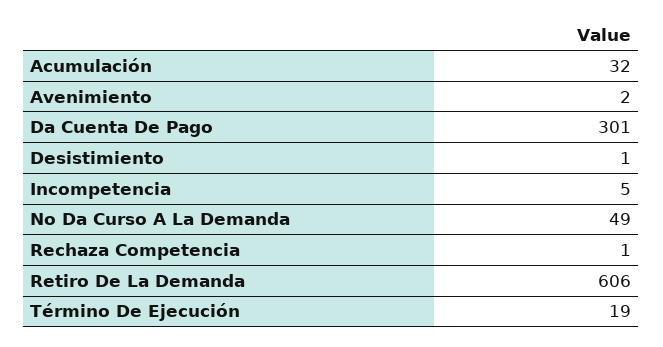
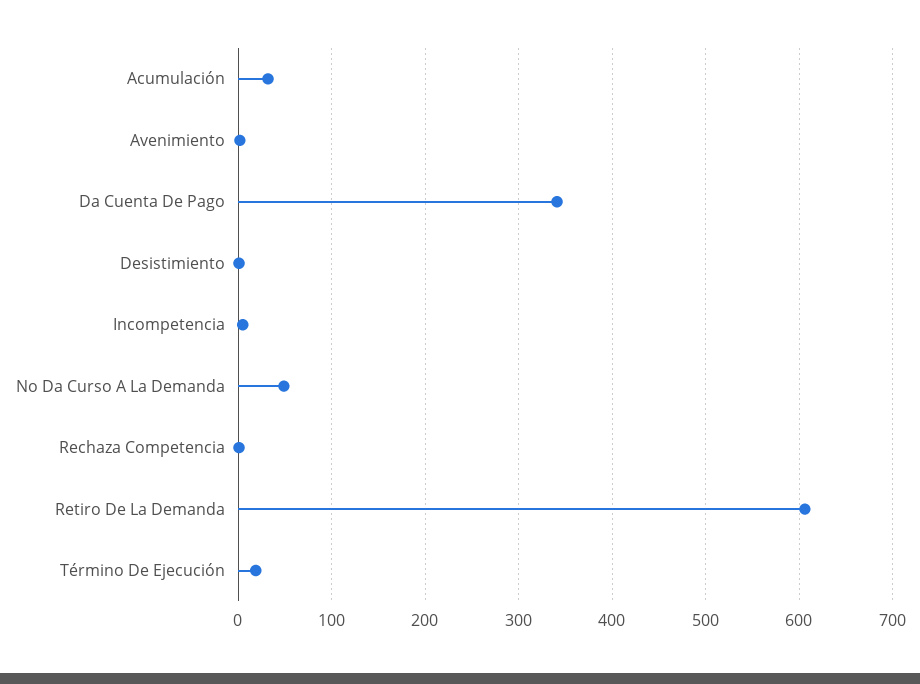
Da Cuenta De Pago: 301 -> 340

